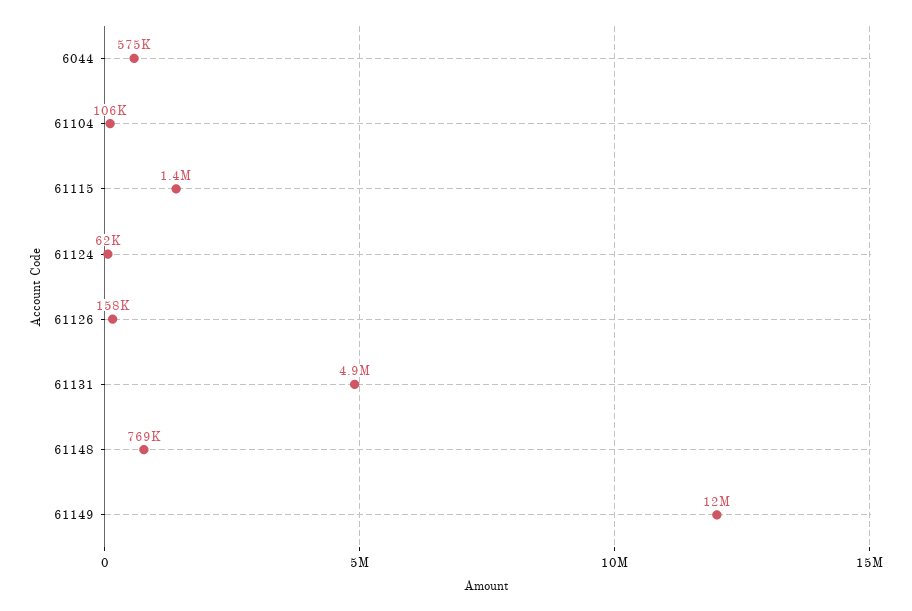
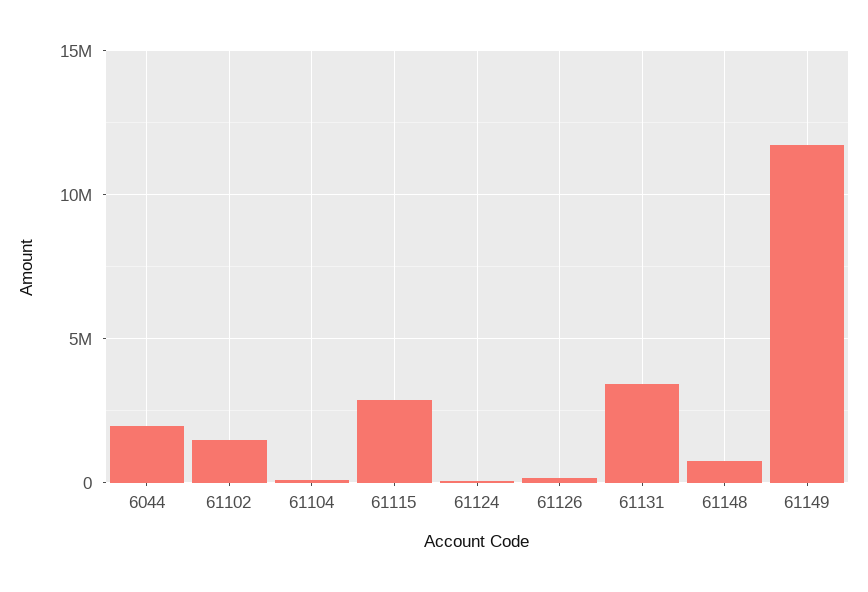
6044: 575000 -> 2000000
61115: 1400000 -> 3000000
61131: 4900000 -> 3500000
61102: none -> 1500000

